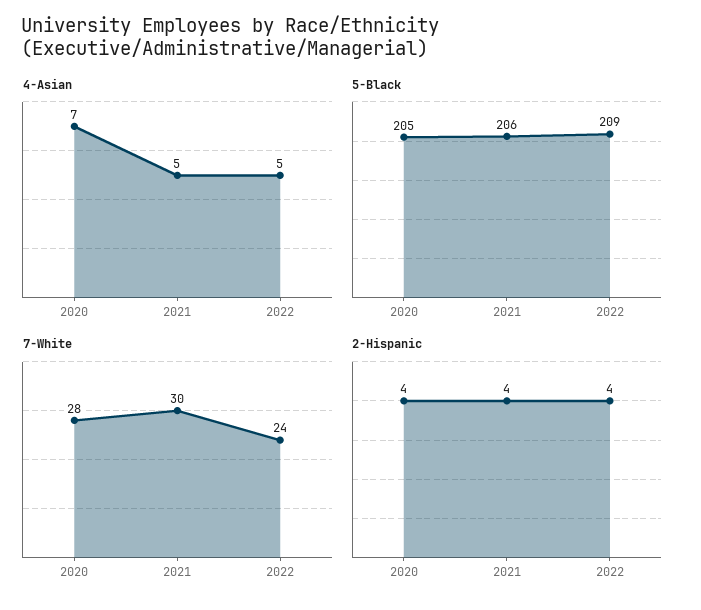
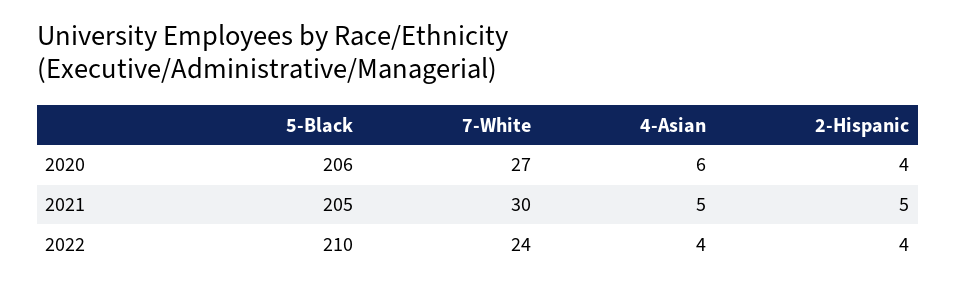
4-Asian, 2020: 7 -> 6
4-Asian, 2022: 5 -> 4
5-Black, 2020: 205 -> 206
5-Black, 2021: 206 -> 205
5-Black, 2022: 209 -> 210
7-White, 2020: 28 -> 27
2-Hispanic, 2021: 4 -> 5

